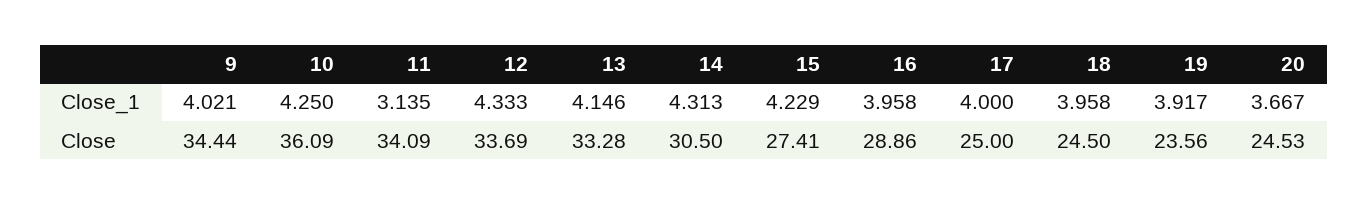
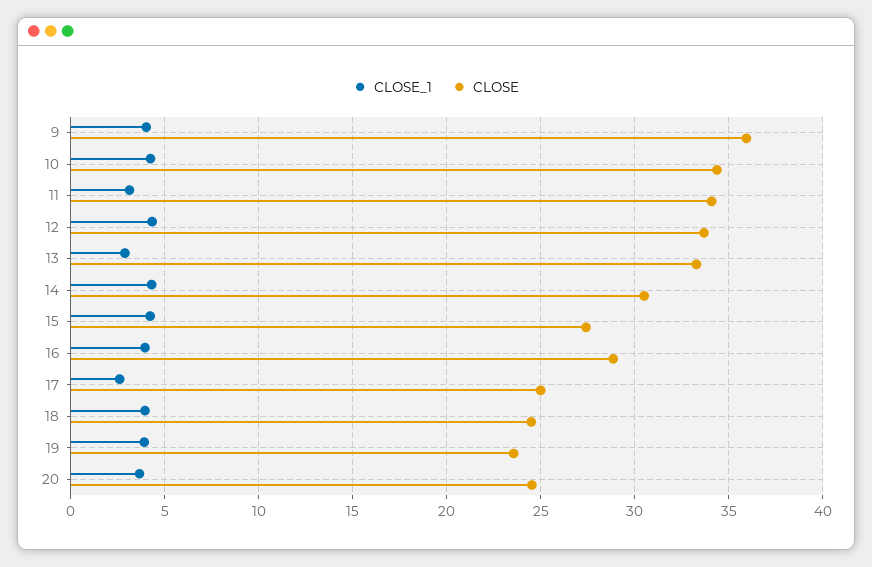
Close_1, 13: 4.146 -> 3
Close_1, 17: 4 -> 2.5
Close, 9: 34.44 -> 36
Close, 10: 36.09 -> 34.5

